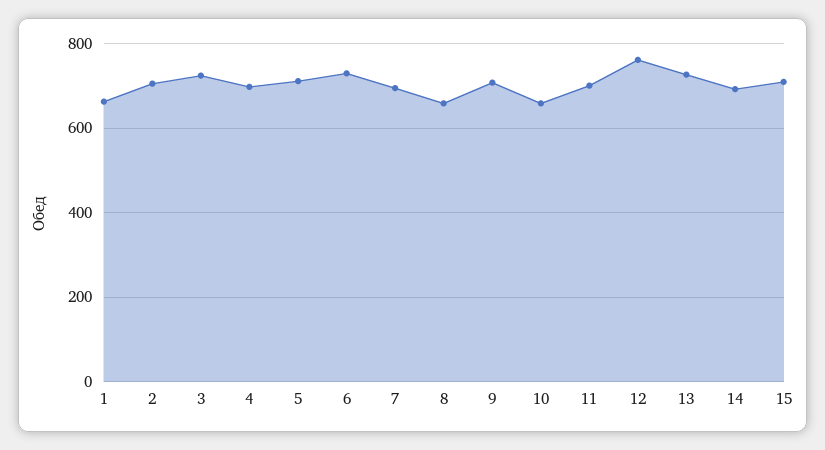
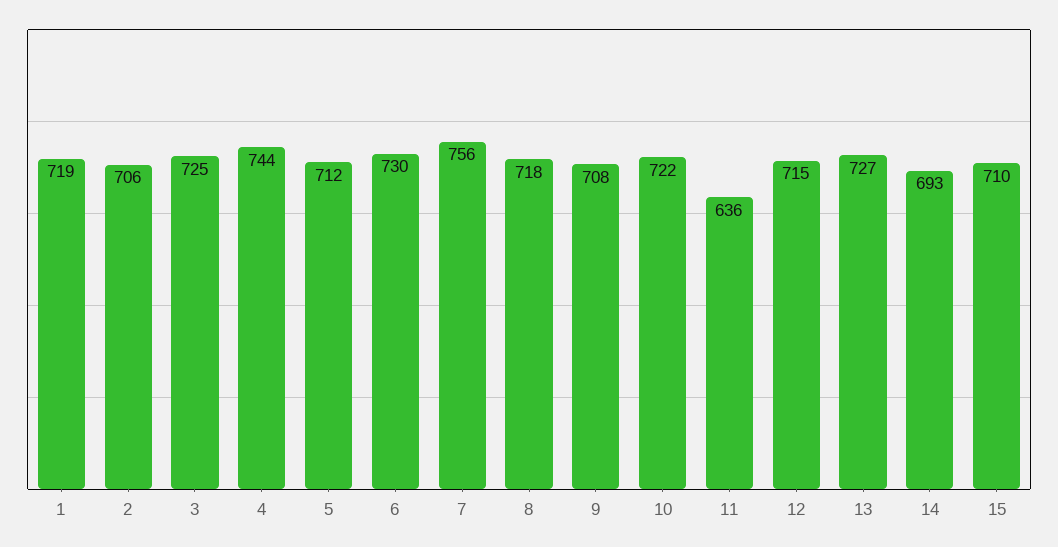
1: 660 -> 719
4: 700 -> 744
7: 700 -> 756
8: 660 -> 718
10: 660 -> 722
11: 700 -> 636
12: 760 -> 715

